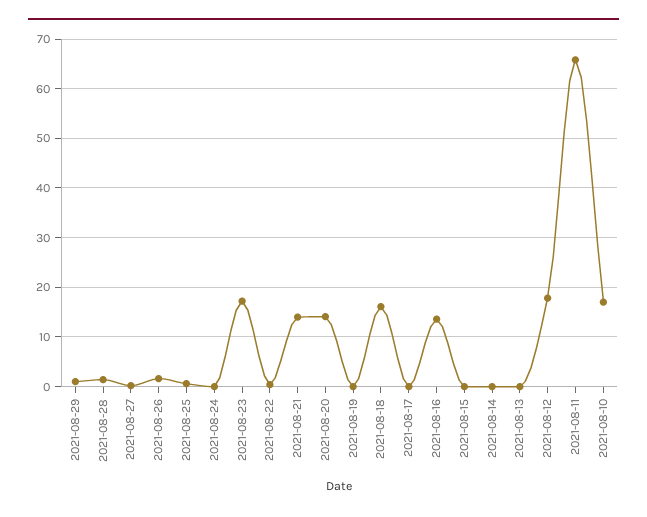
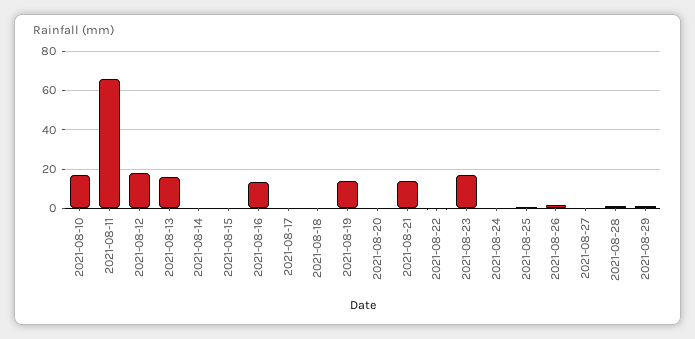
2021-08-20: 14 -> 0
2021-08-19: 0 -> 15
2021-08-18: 16 -> 0
2021-08-13: 0 -> 15

